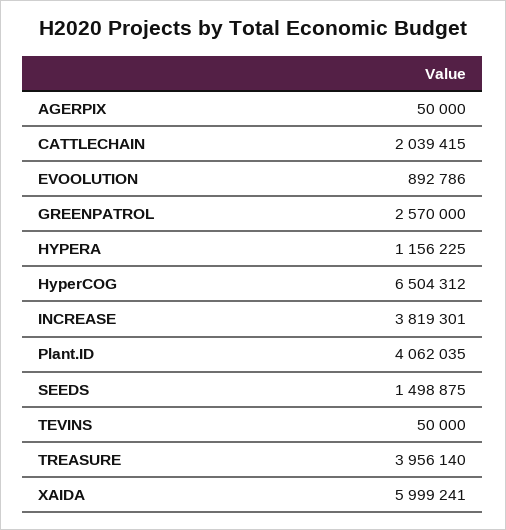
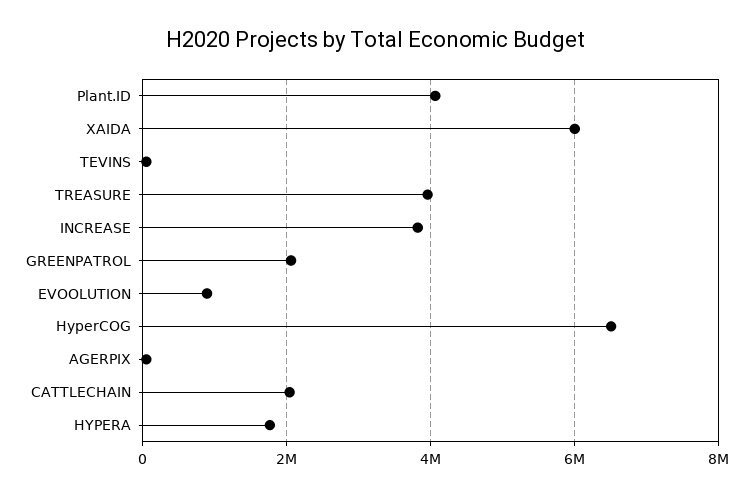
GREENPATROL: 2570000 -> 2000000
HYPERA: 1156225 -> 1800000
SEEDS: 1498875 -> none

